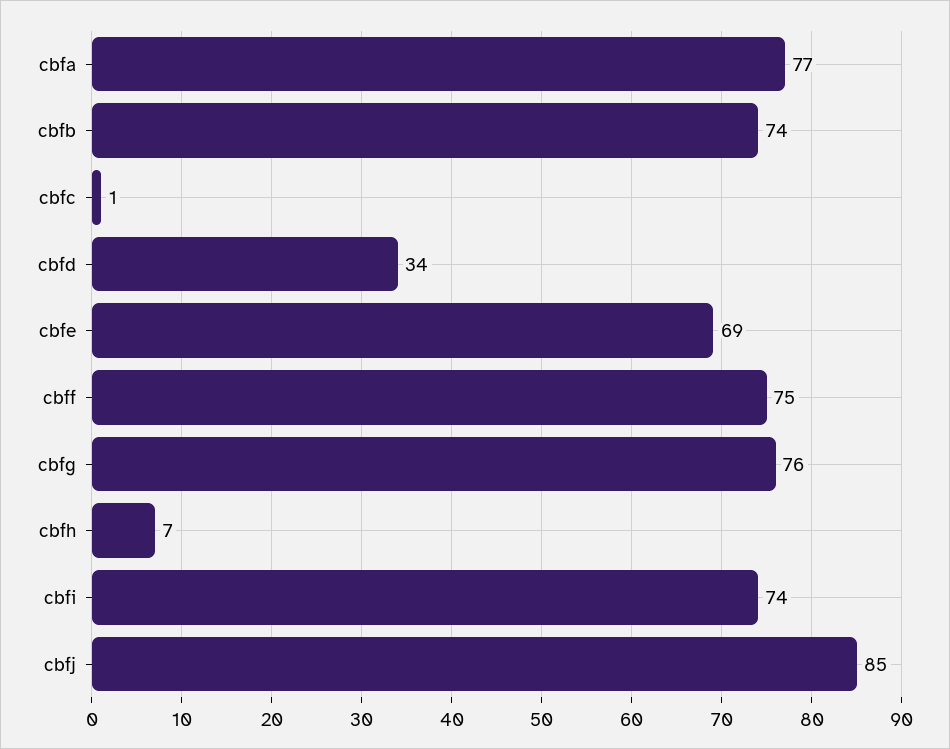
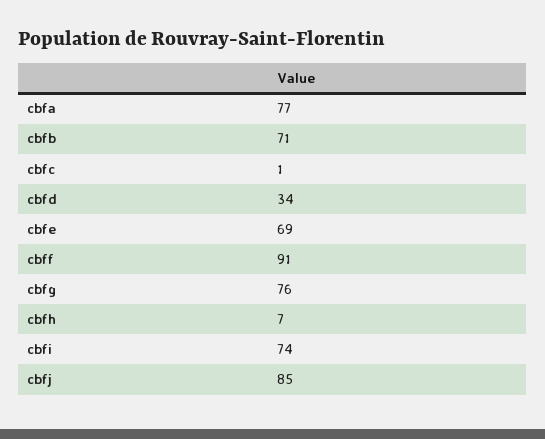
cbfb: 74 -> 71
cbff: 75 -> 91

